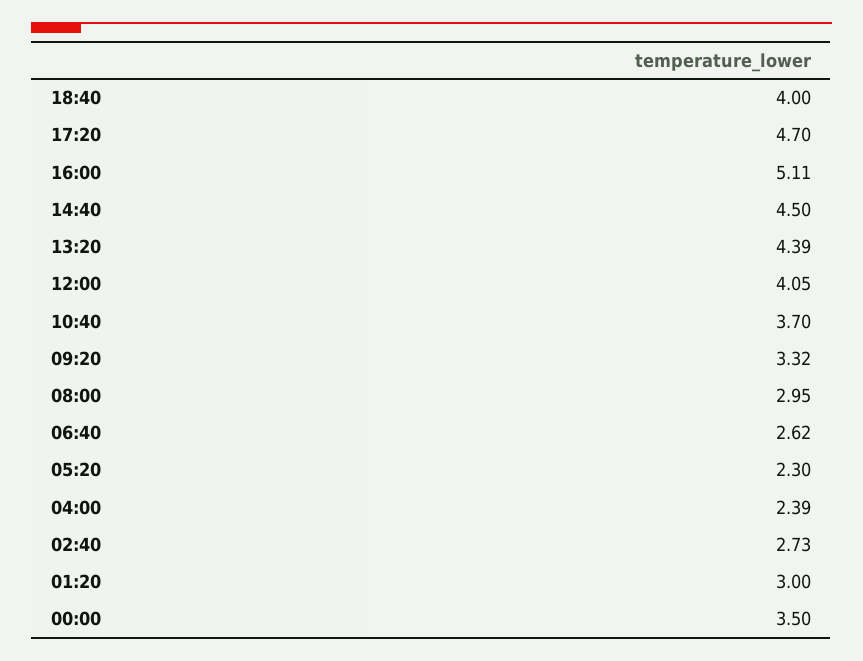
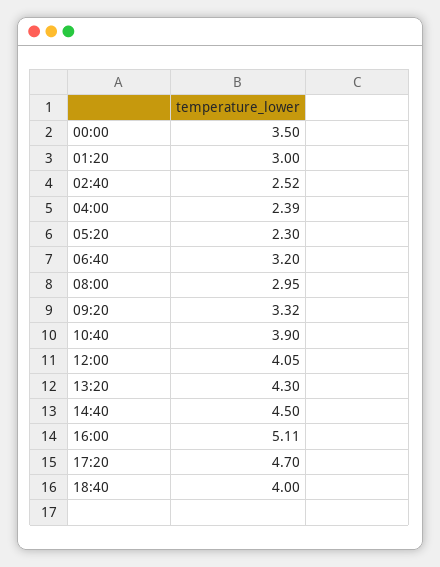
13:20: 4.39 -> 4.3
10:40: 3.7 -> 3.9
06:40: 2.62 -> 3.2
02:40: 2.73 -> 2.52

